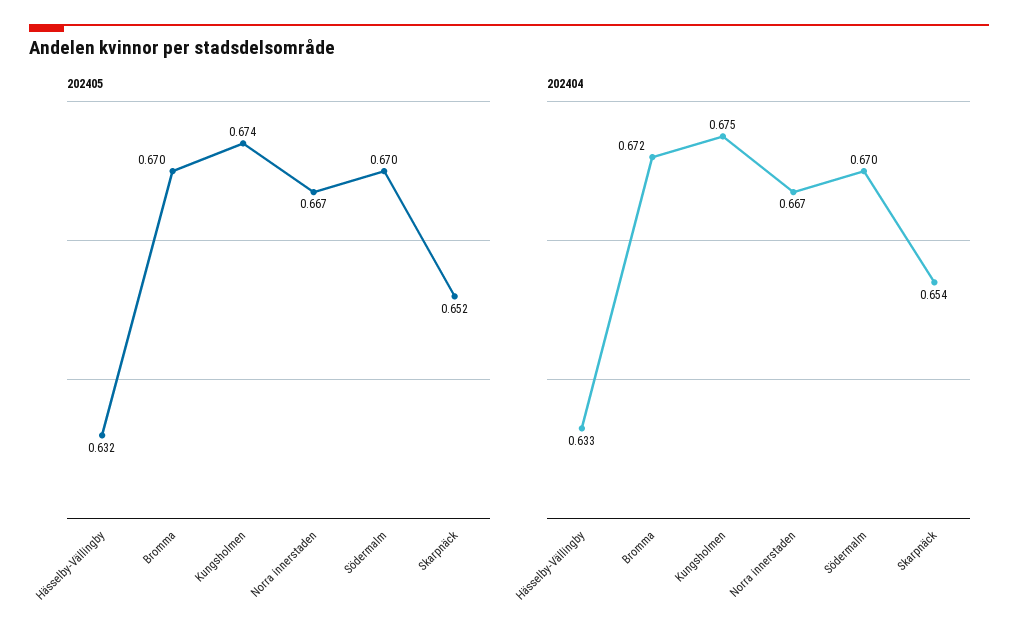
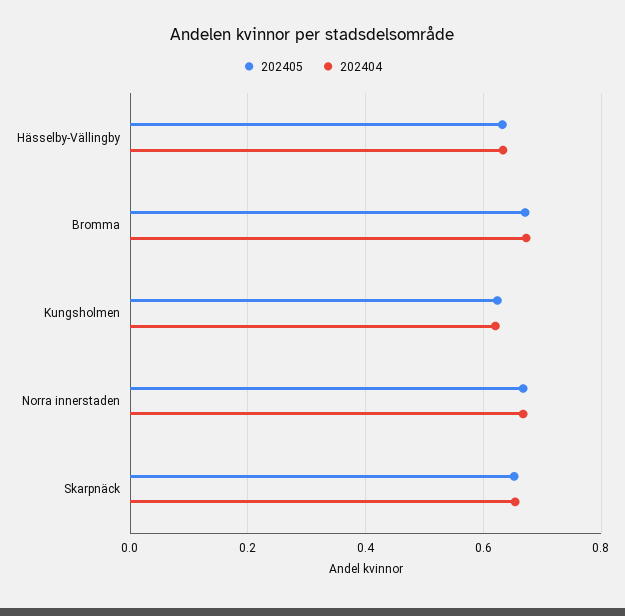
202405, Kungsholmen: 0.674 -> 0.62
202405, Södermalm: 0.67 -> none
202404, Kungsholmen: 0.675 -> 0.62
202404, Södermalm: 0.67 -> none

